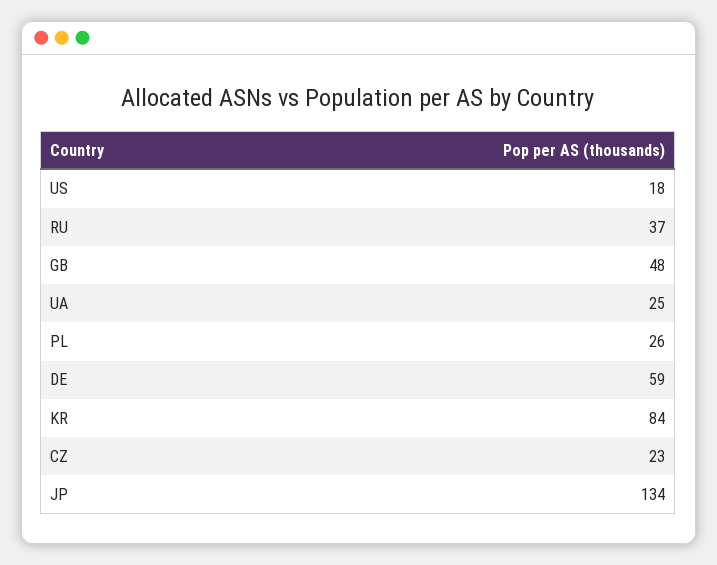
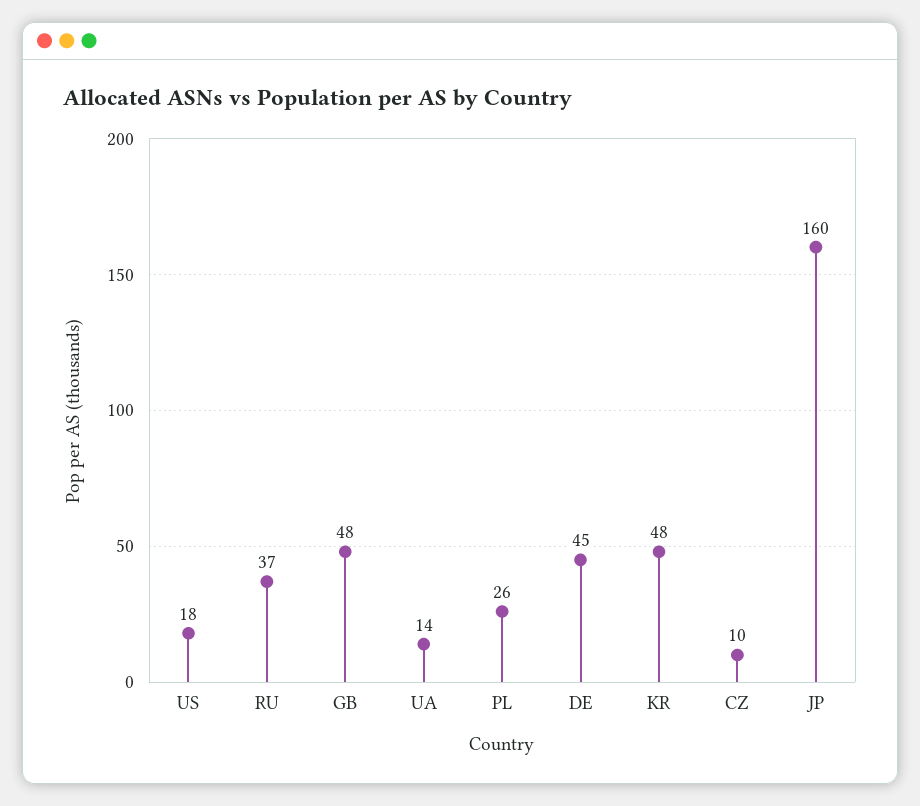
UA: 25 -> 14
DE: 59 -> 45
KR: 84 -> 48
CZ: 23 -> 10
JP: 134 -> 160

